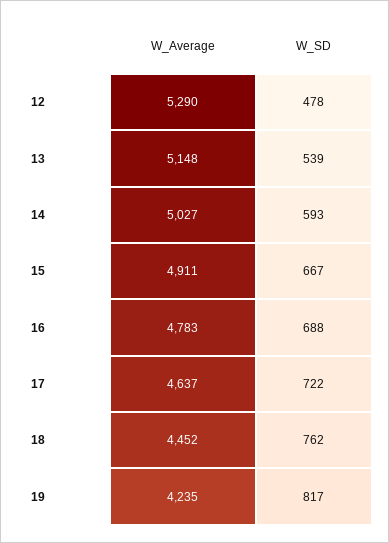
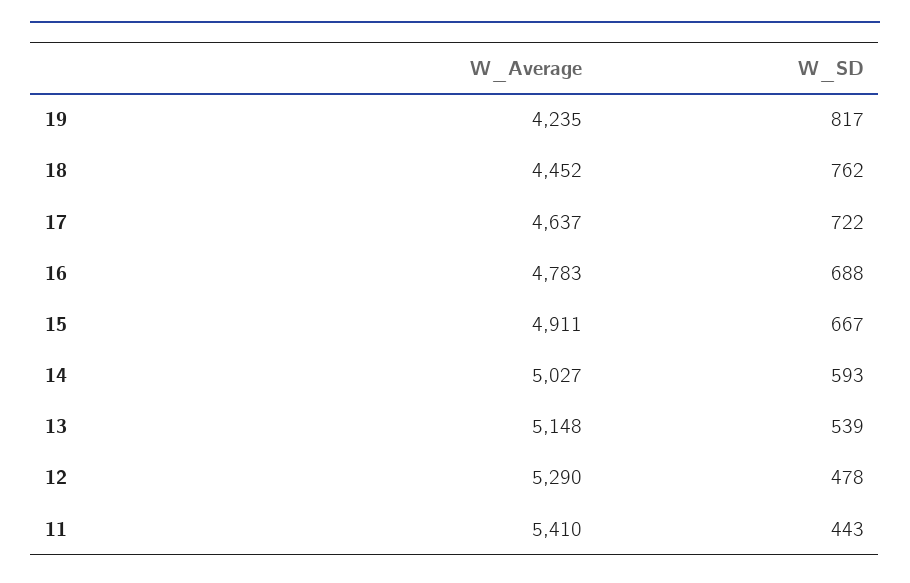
W_Average, 11: none -> 5410
W_SD, 11: none -> 443

